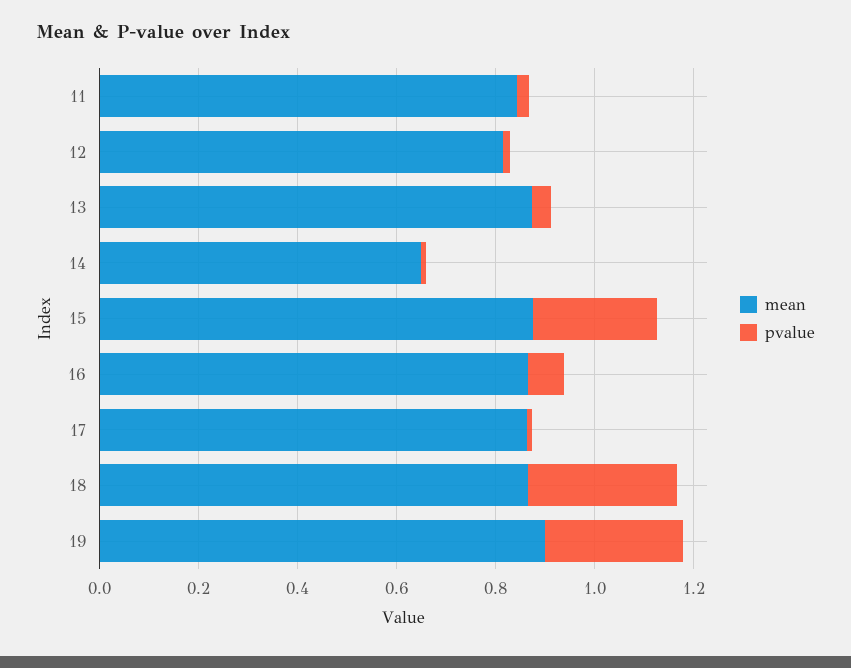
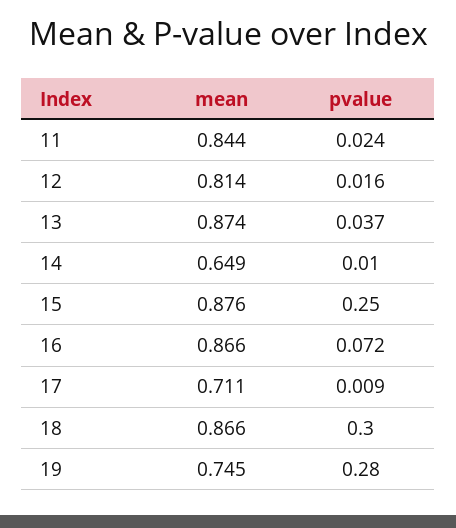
mean, 17: 0.85 -> 0.711
mean, 19: 0.9 -> 0.745

